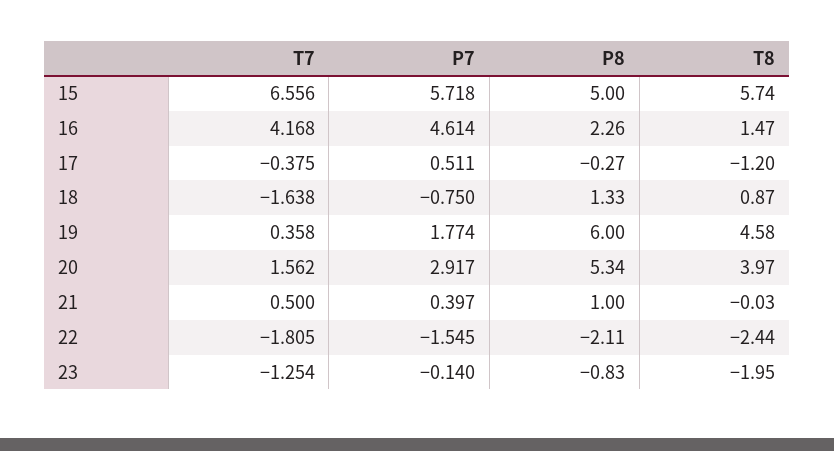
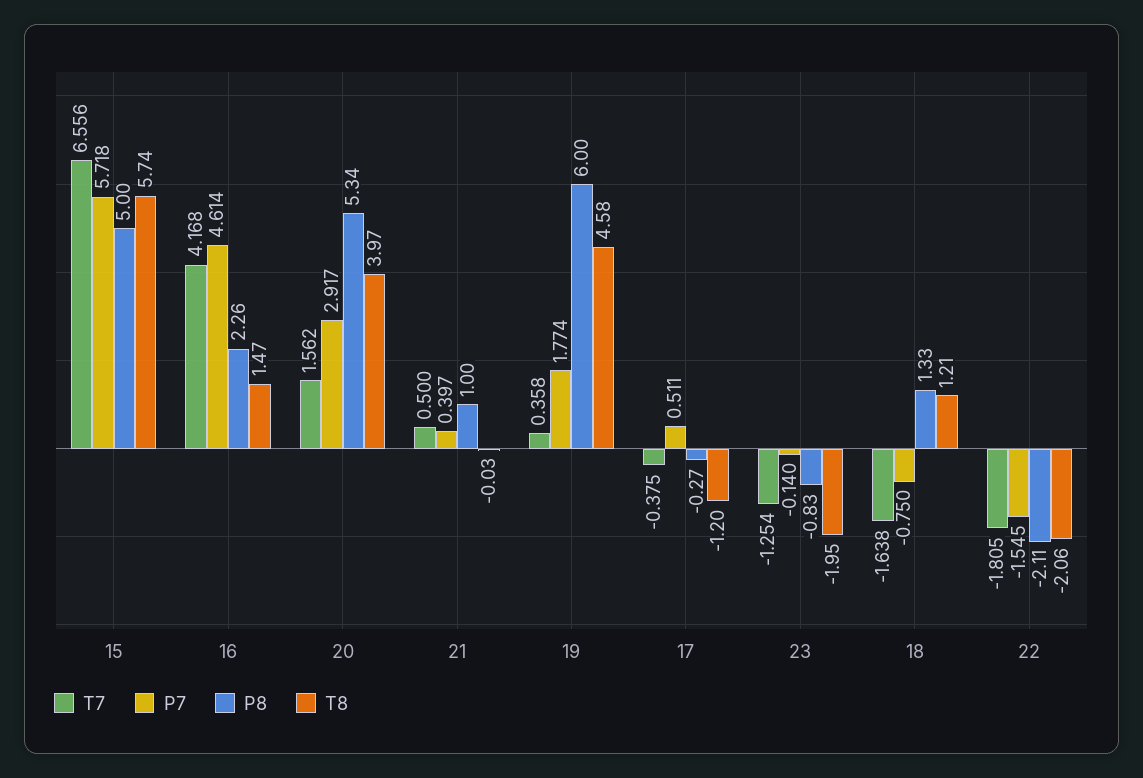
T8, 18: 0.87 -> 1.21
T8, 22: -2.44 -> -2.06

